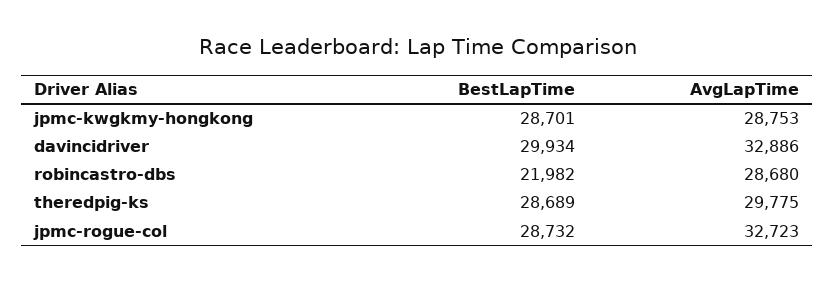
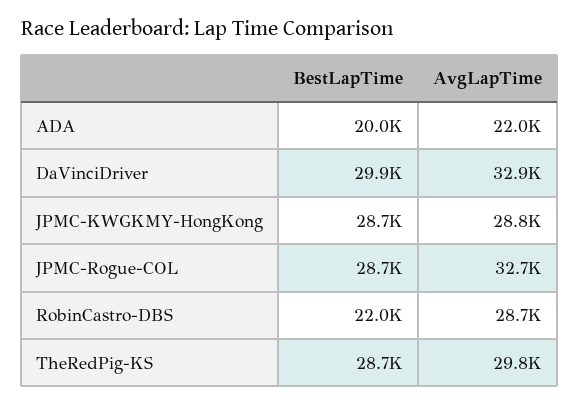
BestLapTime, ADA: none -> 20000
AvgLapTime, ADA: none -> 22000

